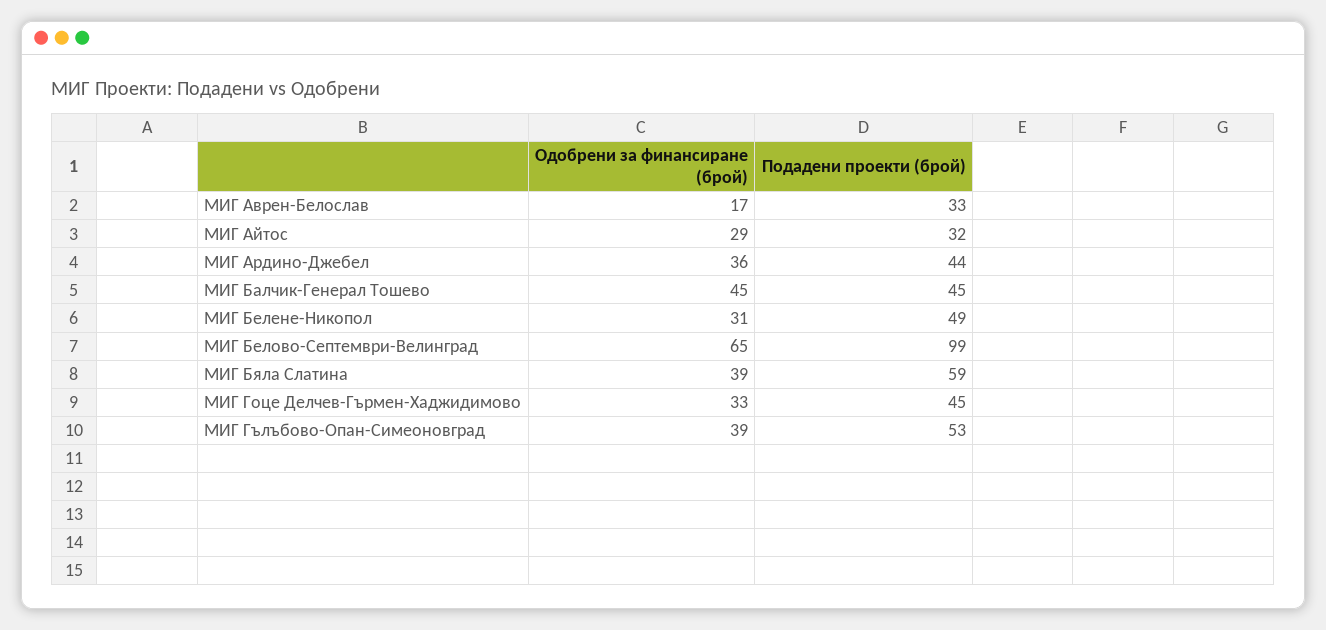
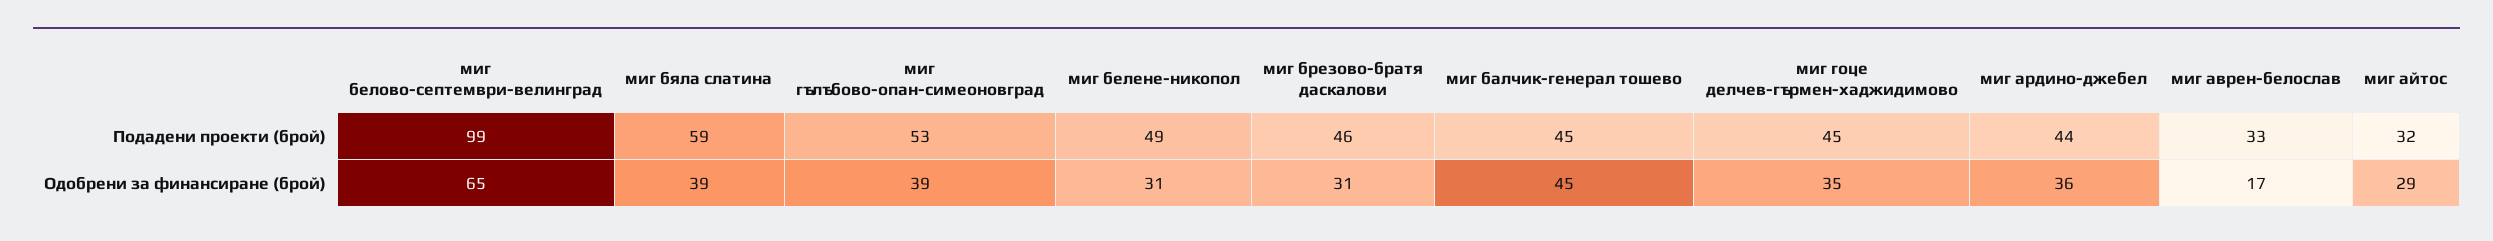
Одобрени за финансиране (брой), МИГ Гоце Делчев-Гърмен-Хаджидимово: 33 -> 35
Подадени проекти (брой), миг брезово-братя даскалови: none -> 46
Одобрени за финансиране (брой), миг брезово-братя даскалови: none -> 31

